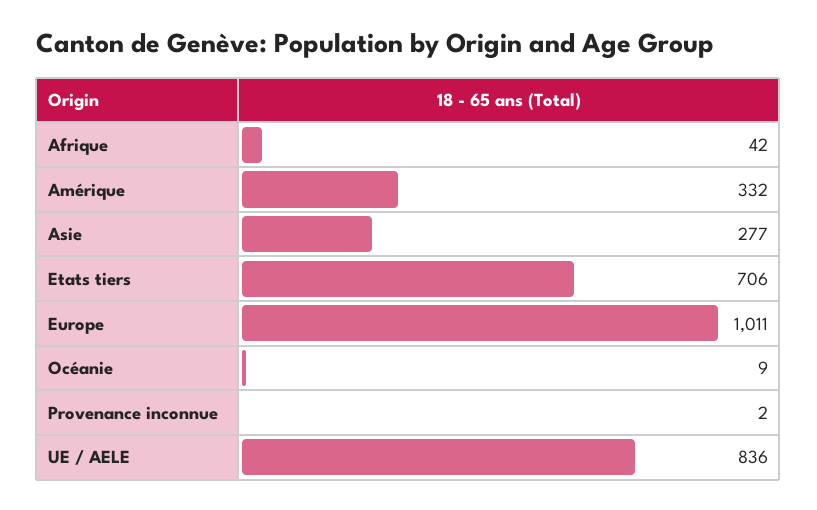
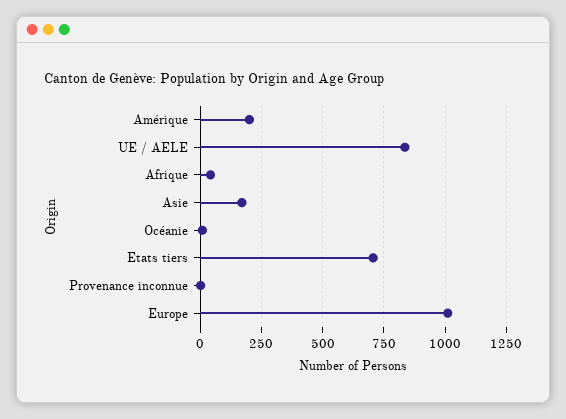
Amérique: 332 -> 200
Asie: 277 -> 175

